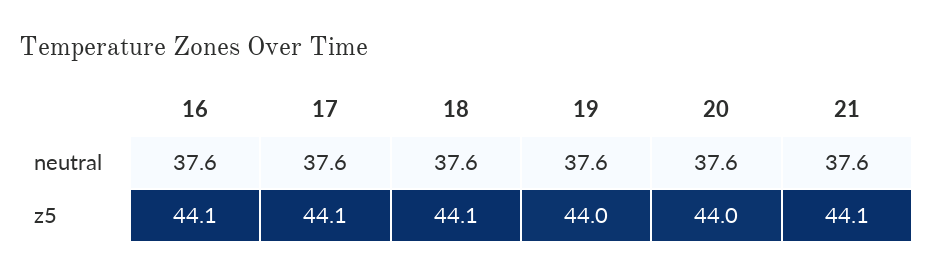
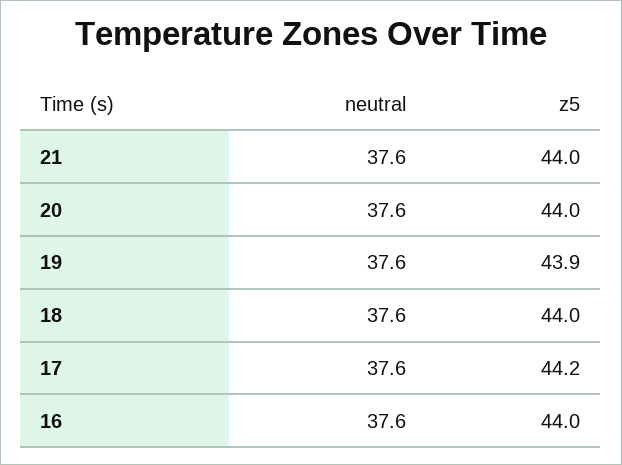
16, z5: 44.1 -> 44
17, z5: 44.1 -> 44.2
18, z5: 44.1 -> 44
19, z5: 44 -> 43.9
21, z5: 44.1 -> 44

